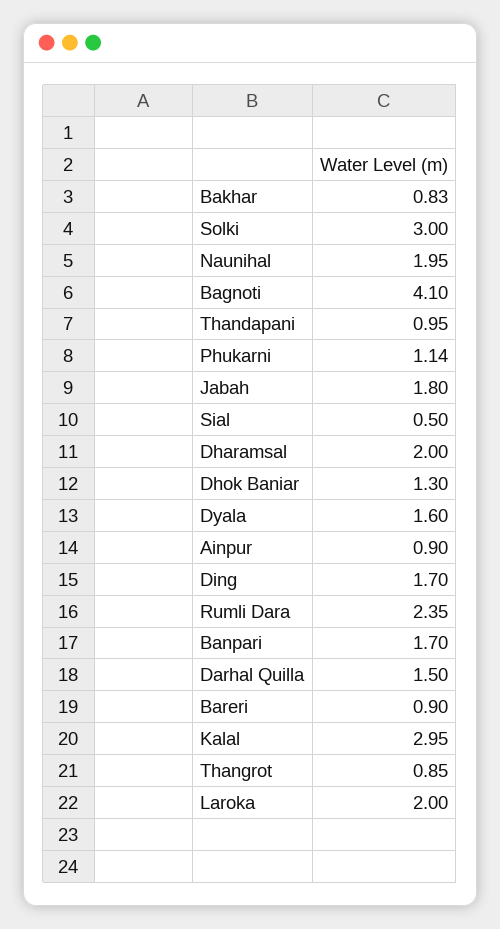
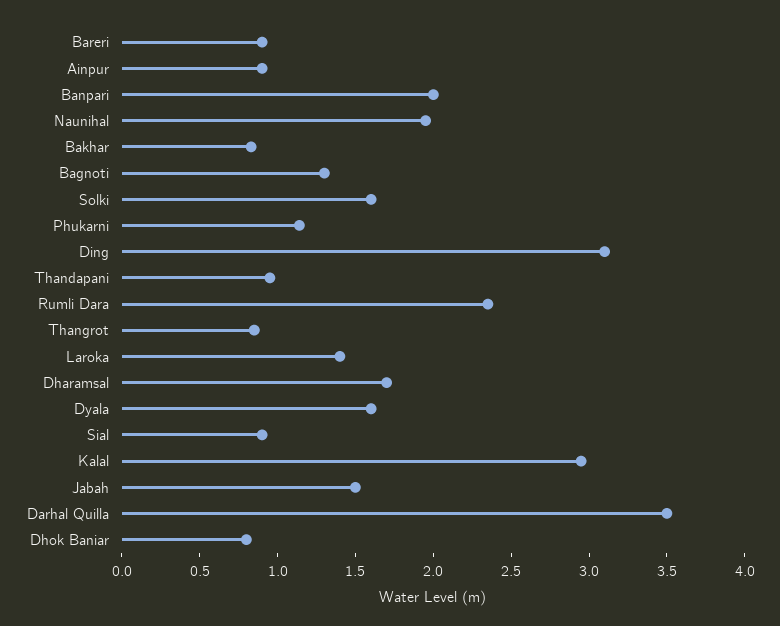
Solki: 3 -> 1.6
Bagnoti: 4.1 -> 1.3
Jabah: 1.8 -> 1.5
Sial: 0.5 -> 0.9
Dharamsal: 2 -> 1.7
Dhok Baniar: 1.3 -> 0.8
Ding: 1.7 -> 3.1
Banpari: 1.7 -> 2
Darhal Quilla: 1.5 -> 3.5
Laroka: 2 -> 1.4

